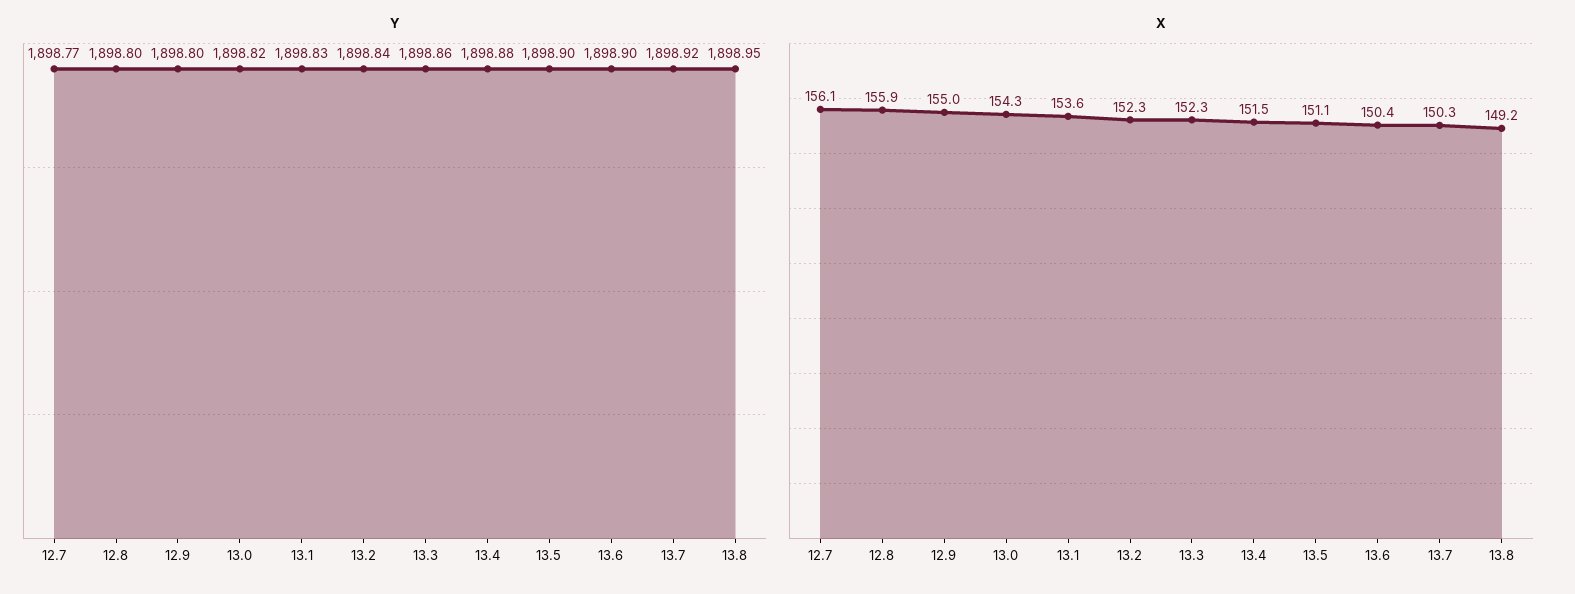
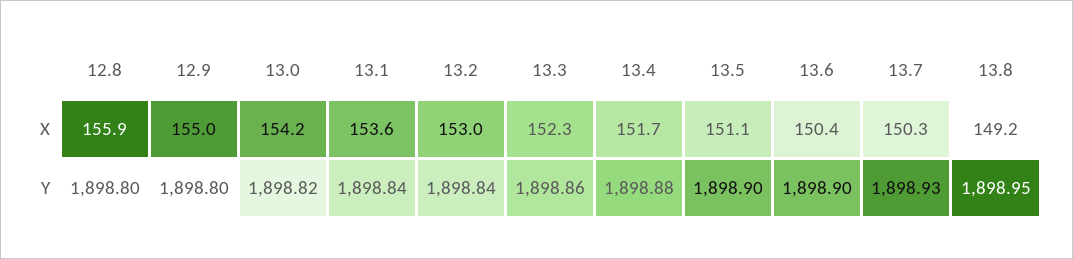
Y, 12.7: 1898.77 -> none
Y, 13.1: 1898.83 -> 1898.84
Y, 13.7: 1898.92 -> 1898.93
X, 12.7: 156.1 -> none
X, 13.0: 154.3 -> 154.2
X, 13.2: 152.3 -> 153
X, 13.4: 151.5 -> 151.7

